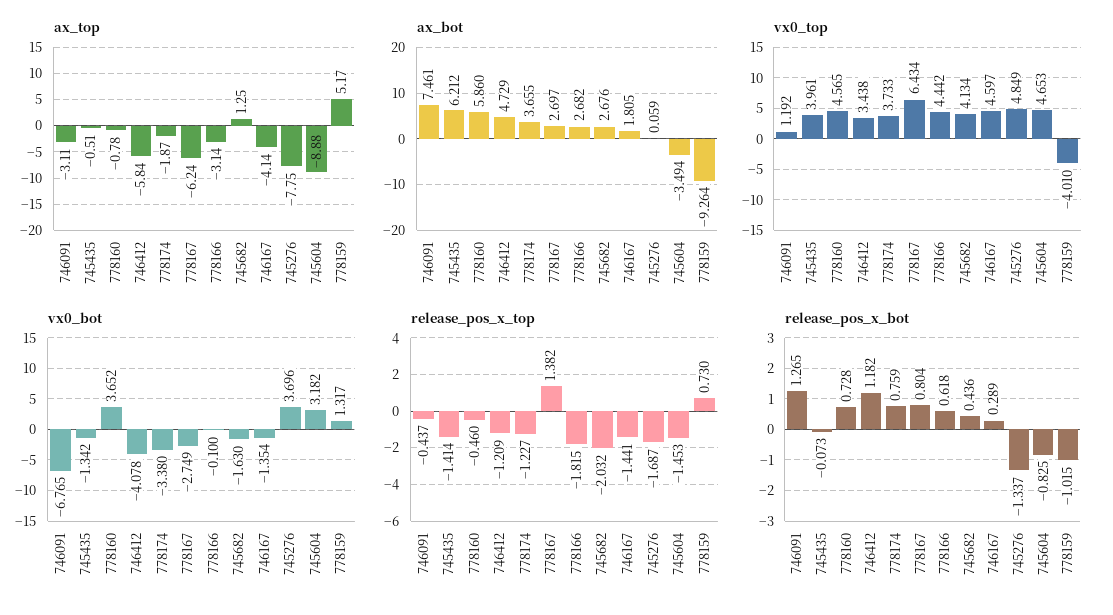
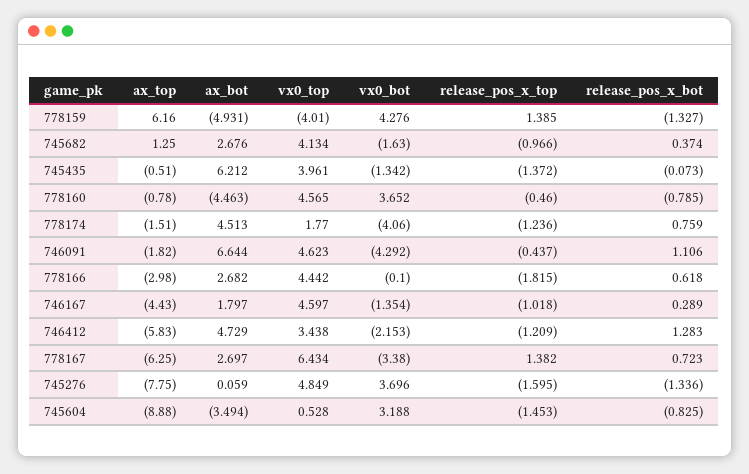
ax_top, 746091: -3.11 -> -1.82
ax_top, 746412: -5.84 -> -5.83
ax_top, 778174: -1.87 -> -1.51
ax_top, 778167: -6.24 -> -6.25
ax_top, 778166: -3.14 -> -2.98
ax_top, 746167: -4.14 -> -4.43
ax_top, 778159: 5.17 -> 6.16
ax_bot, 746091: 7.461 -> 6.644
ax_bot, 778160: 5.86 -> -4.463
ax_bot, 778174: 3.655 -> 4.513
ax_bot, 746167: 1.805 -> 1.797
ax_bot, 778159: -9.264 -> -4.931
vx0_top, 746091: 1.192 -> 4.623
vx0_top, 778174: 3.733 -> 1.77
vx0_top, 745604: 4.653 -> 0.528
vx0_bot, 746091: -6.765 -> -4.292
vx0_bot, 746412: -4.078 -> -2.153
vx0_bot, 778174: -3.38 -> -4.06
vx0_bot, 778167: -2.749 -> -3.38
vx0_bot, 745604: 3.182 -> 3.188
vx0_bot, 778159: 1.317 -> 4.276
release_pos_x_top, 745435: -1.414 -> -1.372
release_pos_x_top, 778174: -1.227 -> -1.236
release_pos_x_top, 745682: -2.032 -> -0.966
release_pos_x_top, 746167: -1.441 -> -1.018
release_pos_x_top, 745276: -1.687 -> -1.595
release_pos_x_top, 778159: 0.73 -> 1.385
release_pos_x_bot, 746091: 1.265 -> 1.106
release_pos_x_bot, 778160: 0.728 -> -0.785
release_pos_x_bot, 746412: 1.182 -> 1.283
release_pos_x_bot, 778167: 0.804 -> 0.723
release_pos_x_bot, 745682: 0.436 -> 0.374
release_pos_x_bot, 745276: -1.337 -> -1.336
release_pos_x_bot, 778159: -1.015 -> -1.327

